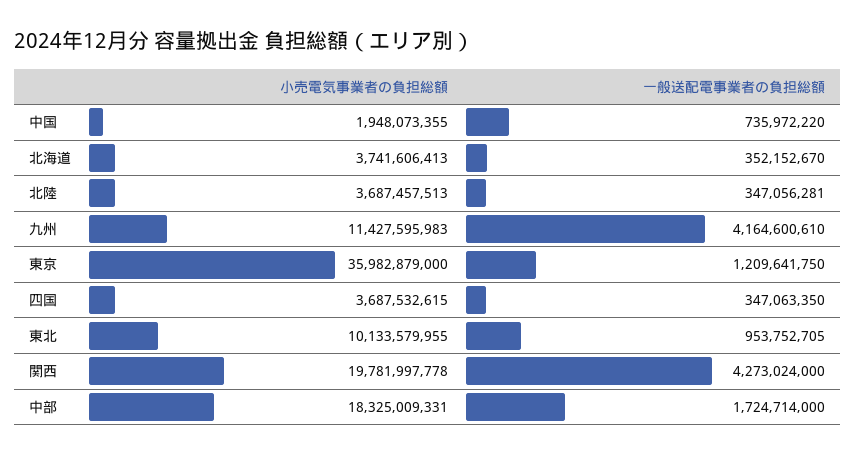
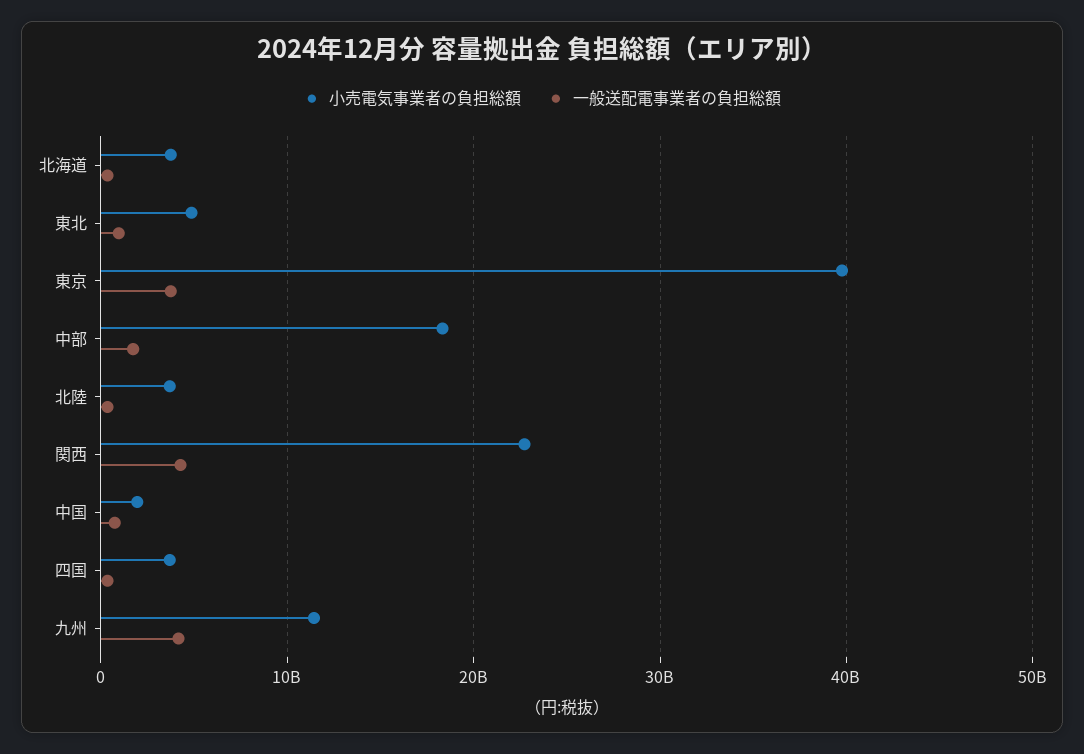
小売電気事業者の負担総額, 東京: 35982879000 -> 40000000000
一般送配電事業者の負担総額, 東京: 1209641750 -> 4000000000
小売電気事業者の負担総額, 東北: 10133579955 -> 5000000000
小売電気事業者の負担総額, 関西: 19781997778 -> 23000000000

